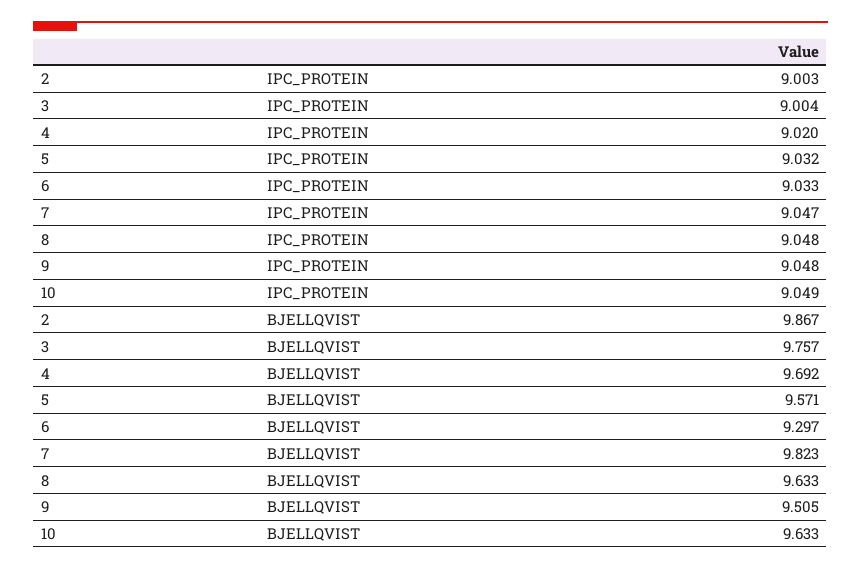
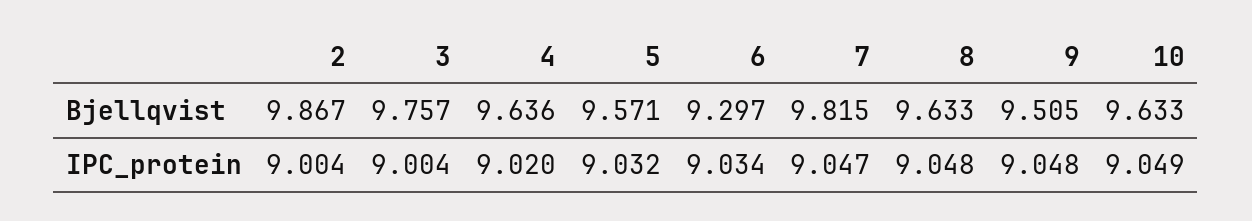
2, IPC_PROTEIN: 9.003 -> 9.004
6, IPC_PROTEIN: 9.033 -> 9.034
4, BJELLQVIST: 9.692 -> 9.636
7, BJELLQVIST: 9.823 -> 9.815

